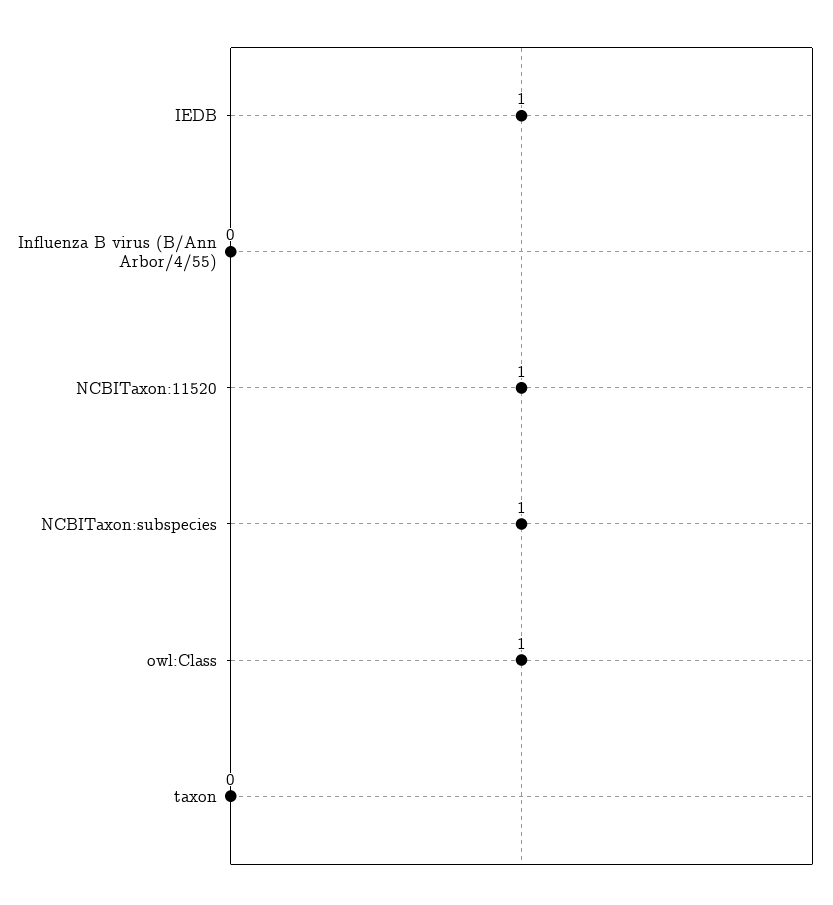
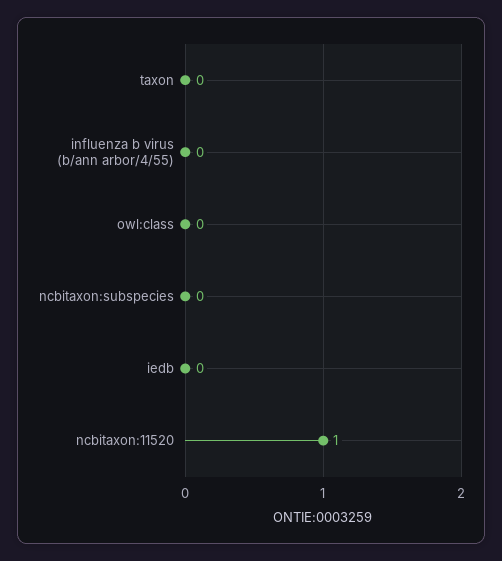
IEDB: 1 -> 0
NCBITaxon:subspecies: 1 -> 0
owl:Class: 1 -> 0

